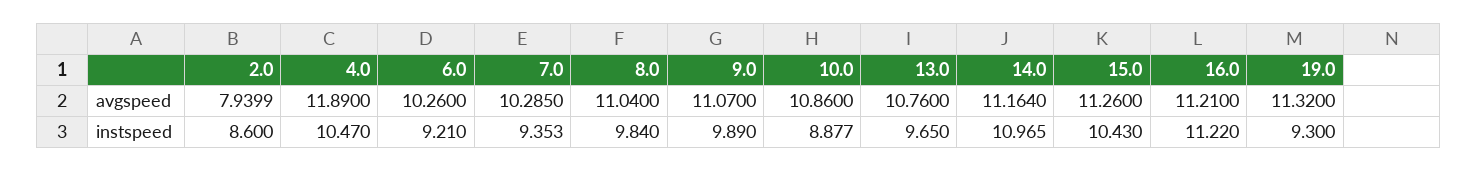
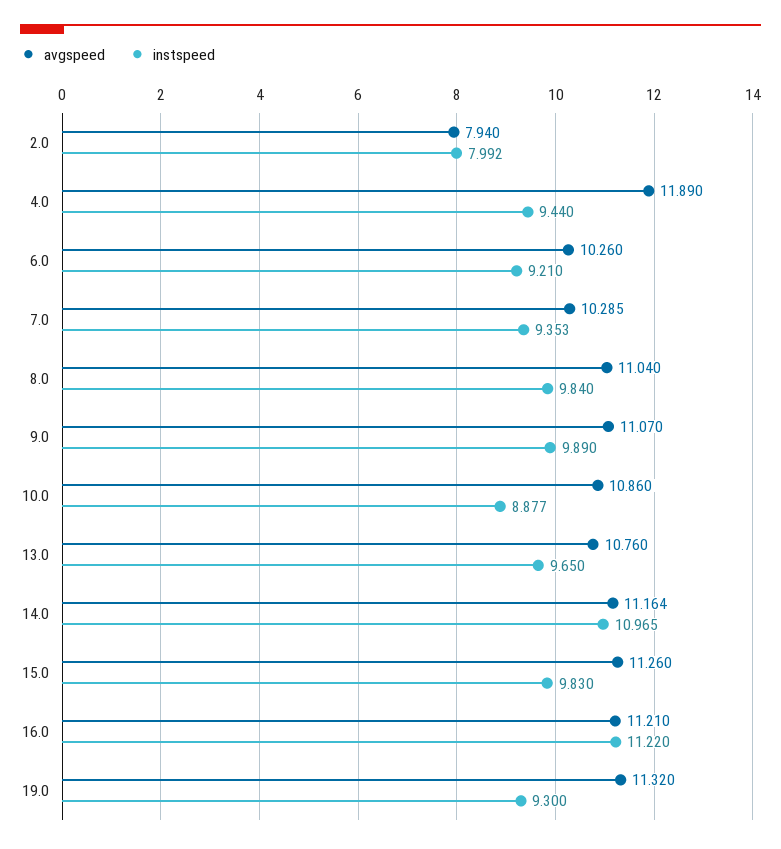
instspeed, 2.0: 8.6 -> 7.992
instspeed, 4.0: 10.47 -> 9.44
instspeed, 15.0: 10.43 -> 9.83

